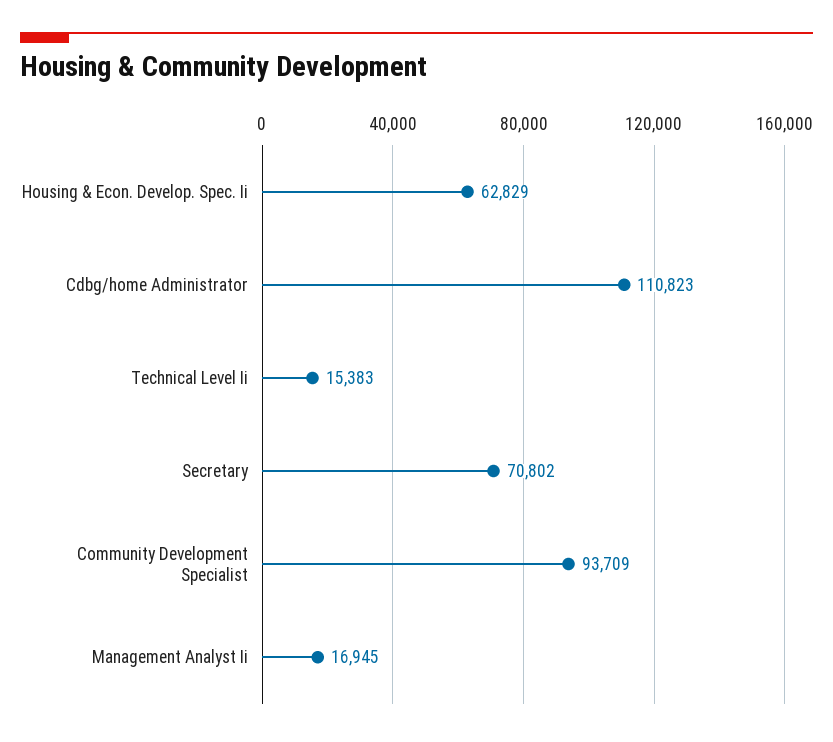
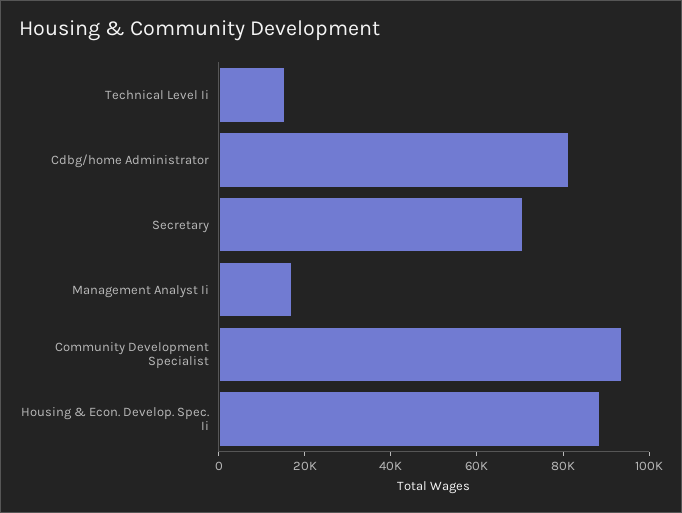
Housing & Econ. Develop. Spec. Ii: 62829 -> 90000
Cdbg/home Administrator: 110823 -> 80000

